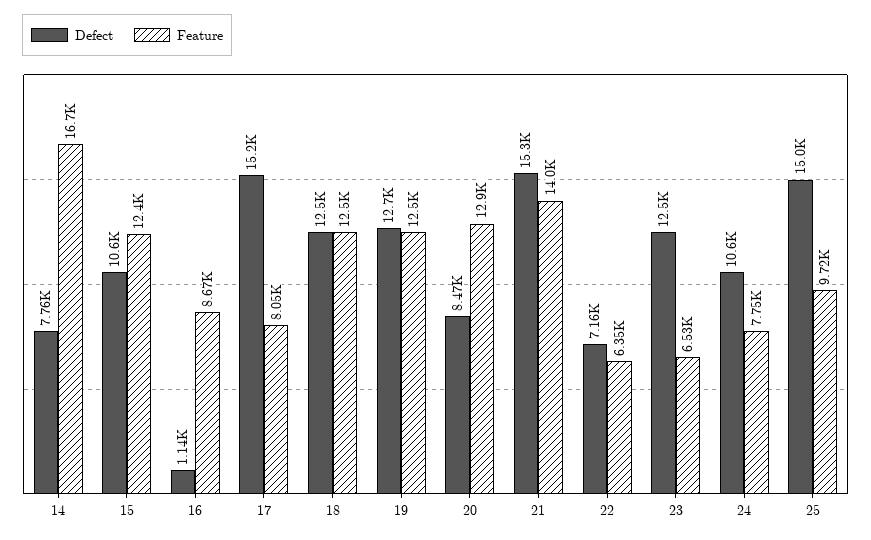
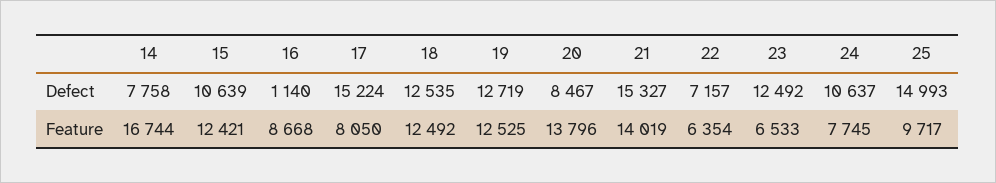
Feature, 20: 12900 -> 13796

